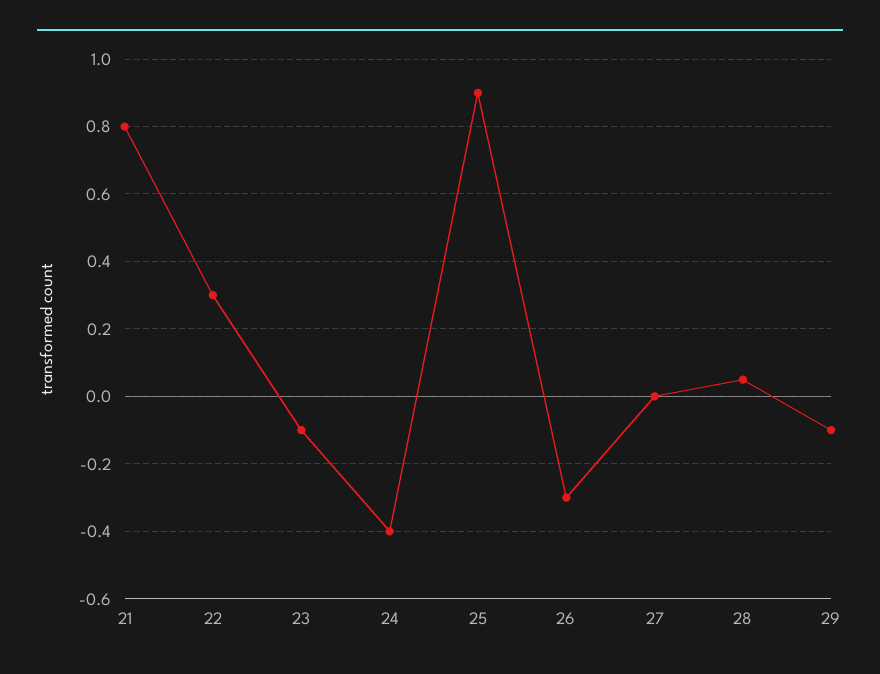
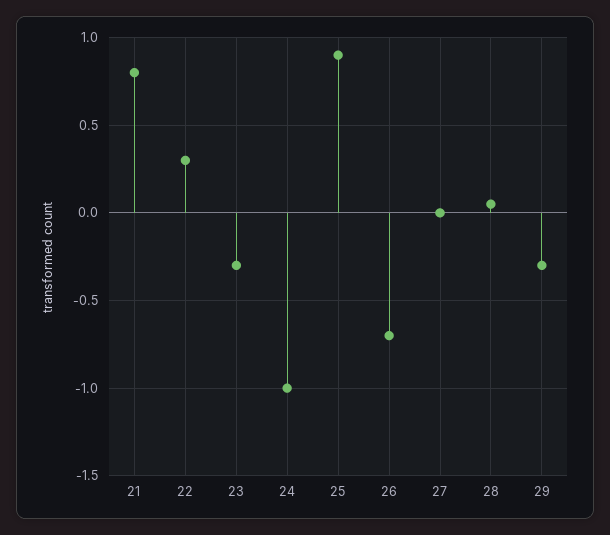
23: -0.1 -> -0.3
24: -0.4 -> -1
26: -0.3 -> -0.7
29: -0.1 -> -0.3

